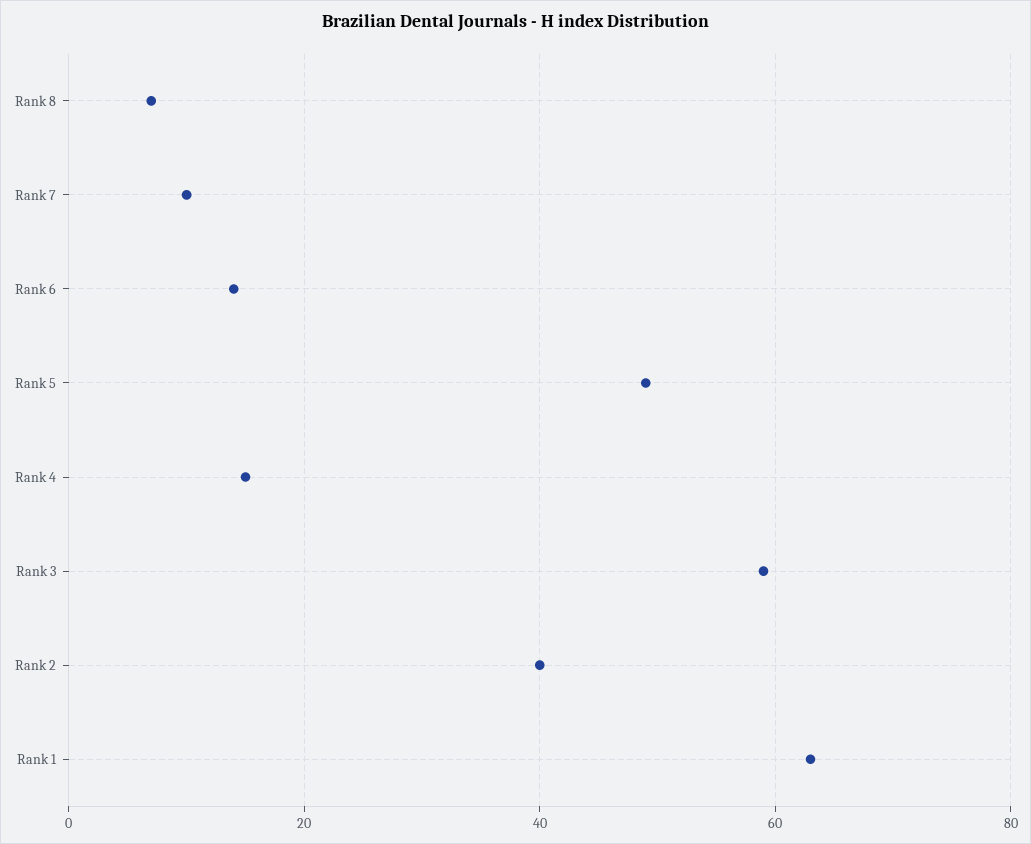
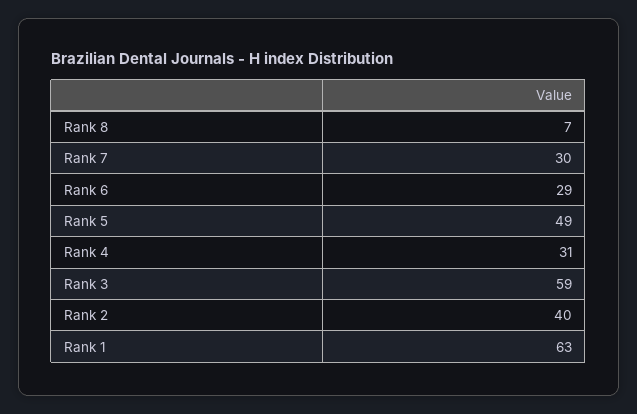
Rank 7: 10 -> 30
Rank 6: 15 -> 29
Rank 4: 15 -> 31

